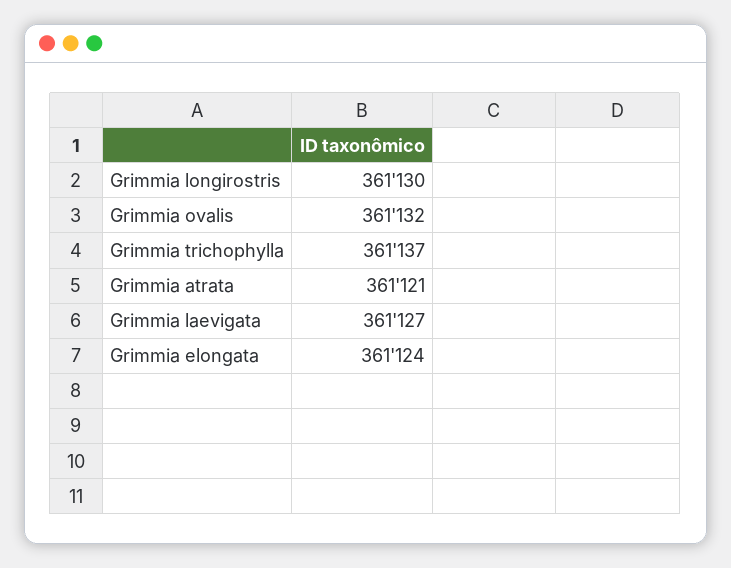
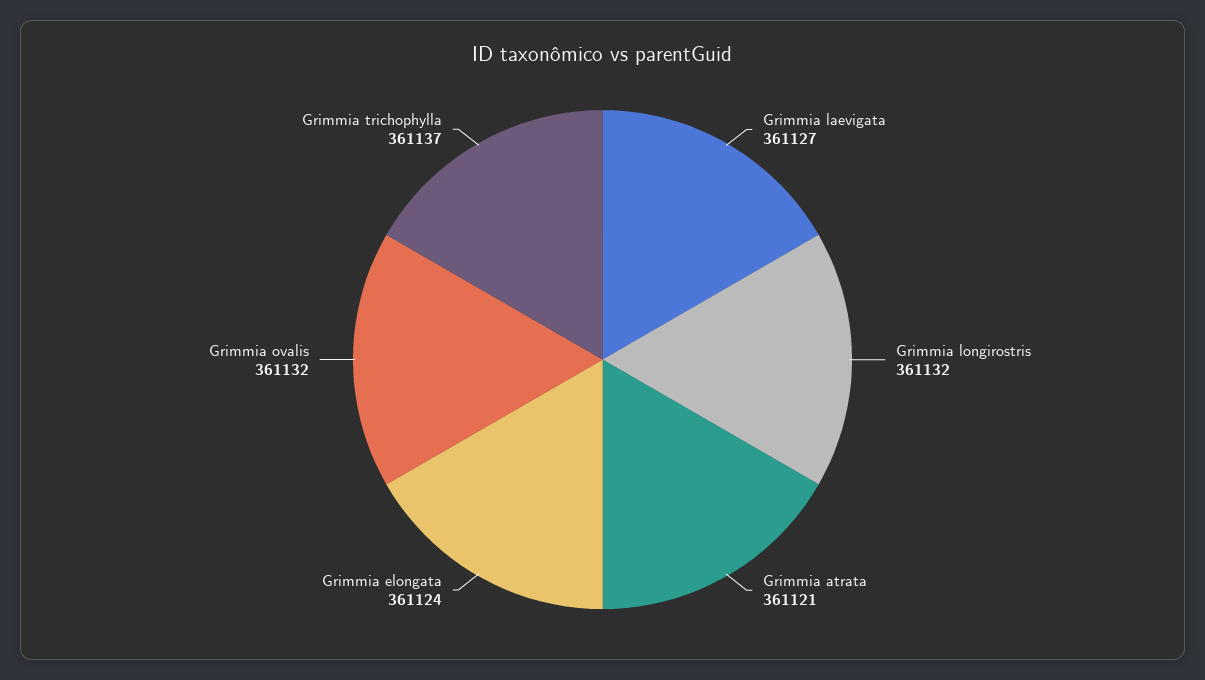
Grimmia longirostris: 361130 -> 361132

